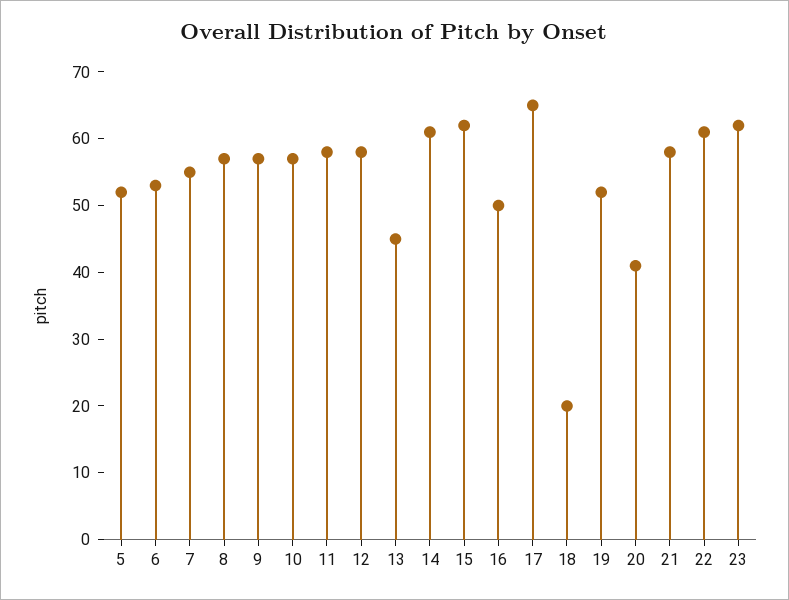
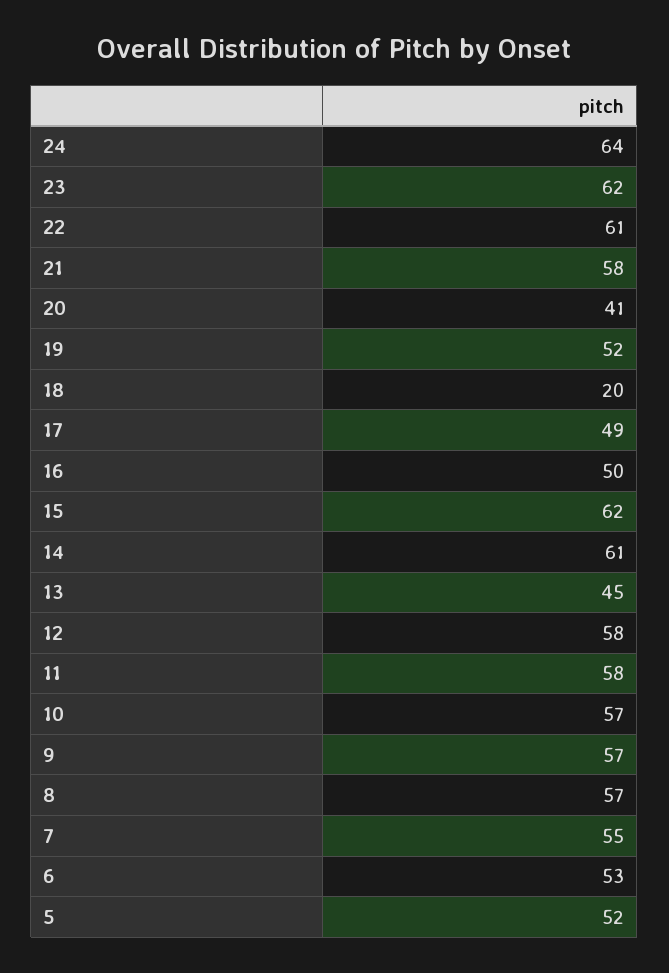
17: 65 -> 49
24: none -> 64

